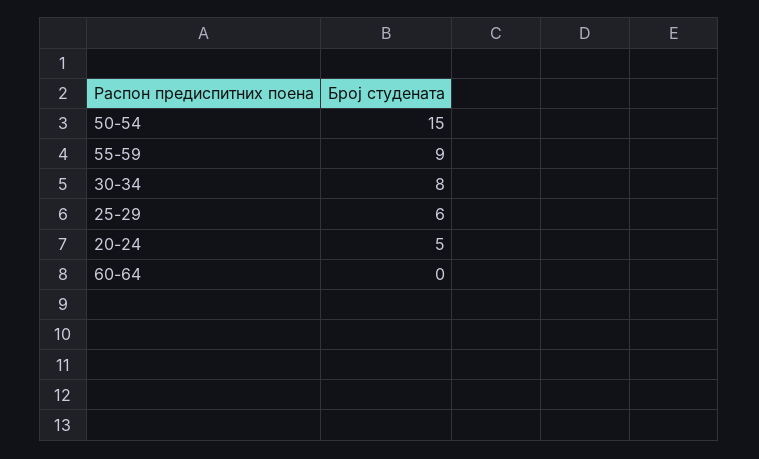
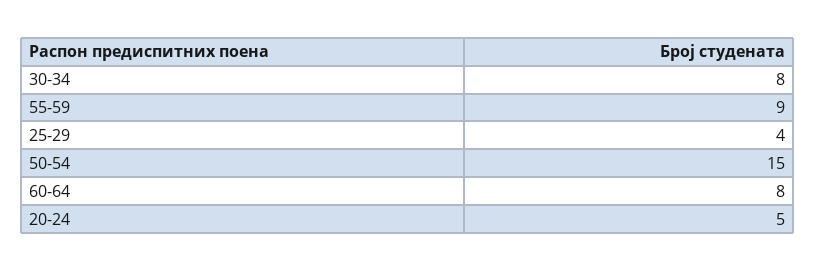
25-29: 6 -> 4
60-64: 0 -> 8

